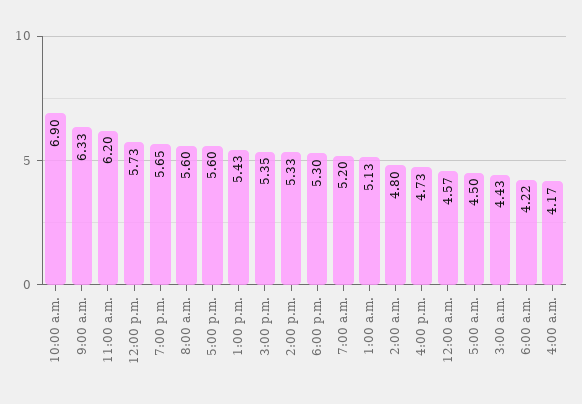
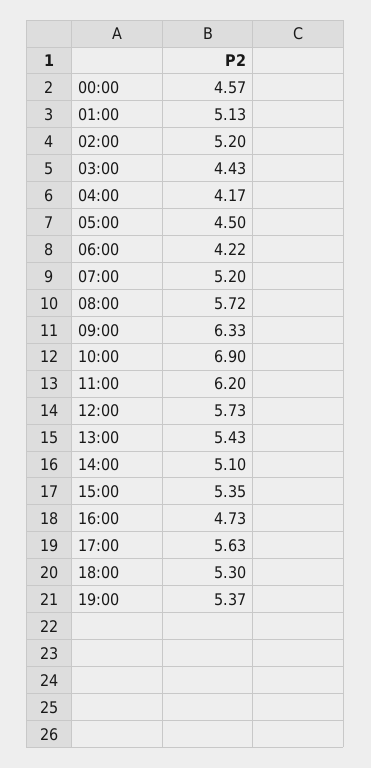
7:00 p.m.: 5.65 -> 5.37
8:00 a.m.: 5.6 -> 5.72
5:00 p.m.: 5.6 -> 5.63
2:00 p.m.: 5.33 -> 5.1
2:00 a.m.: 4.8 -> 5.2

